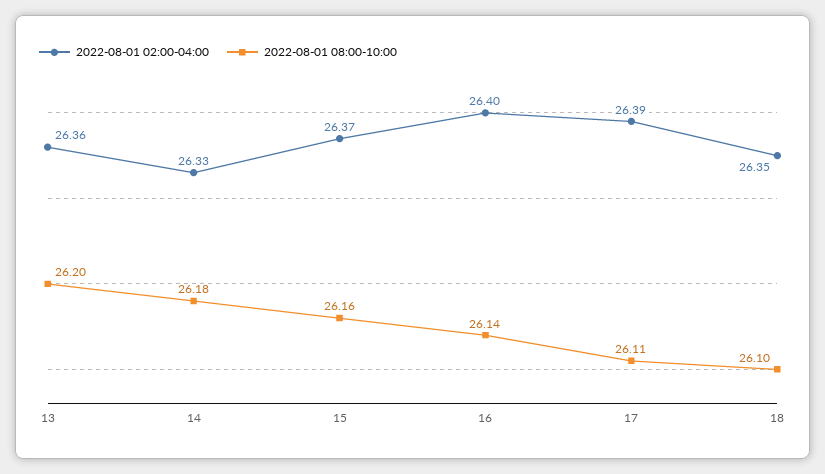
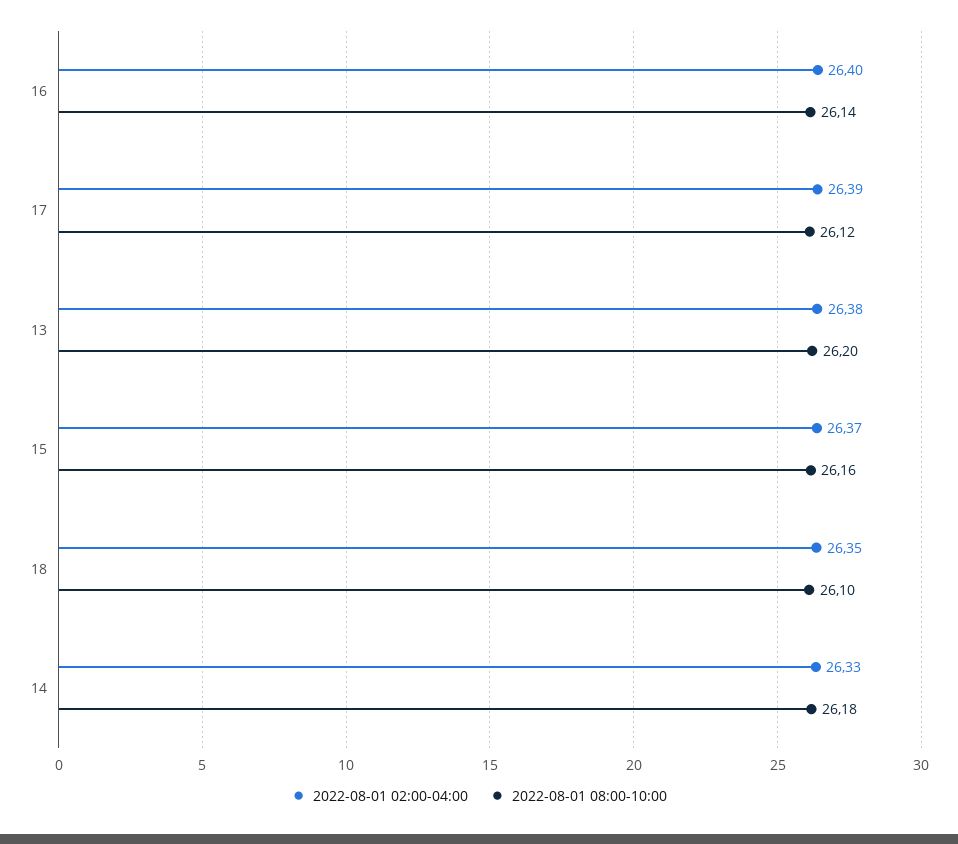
2022-08-01 02:00-04:00, 13: 26.36 -> 26.38
2022-08-01 08:00-10:00, 17: 26.11 -> 26.12

